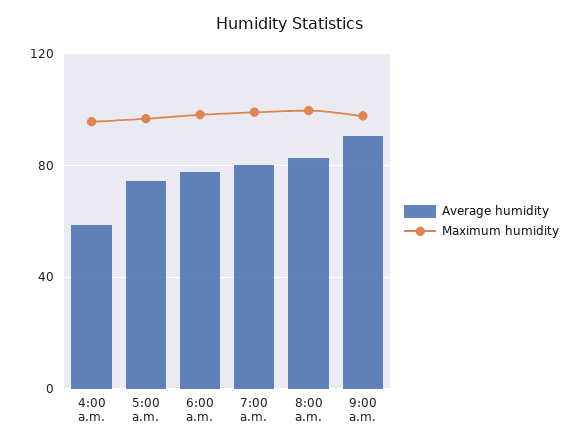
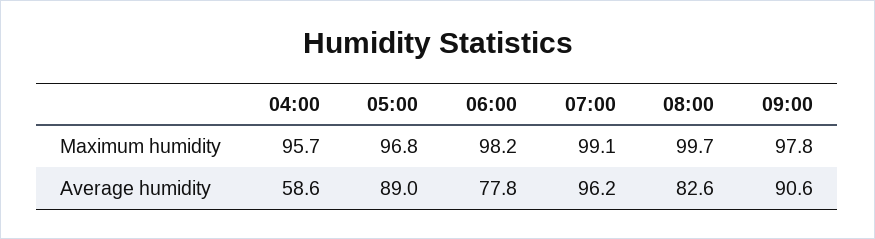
Average humidity, 5:00 a.m.: 75 -> 89
Average humidity, 7:00 a.m.: 80 -> 96.2

